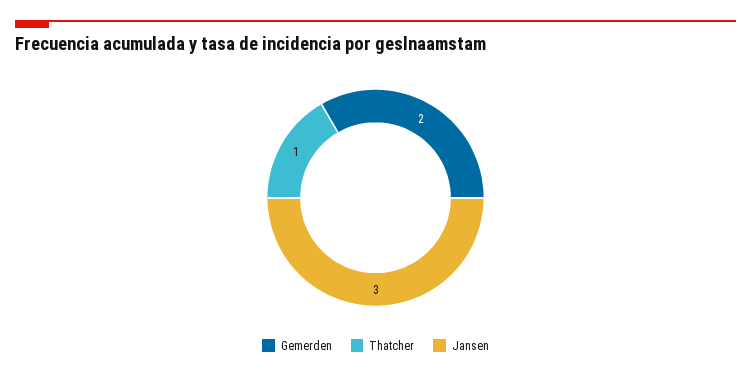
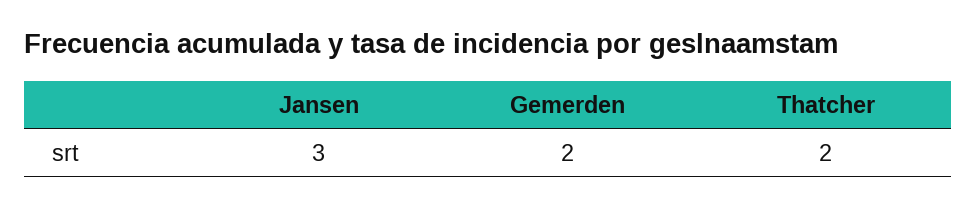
Thatcher: 1 -> 2

